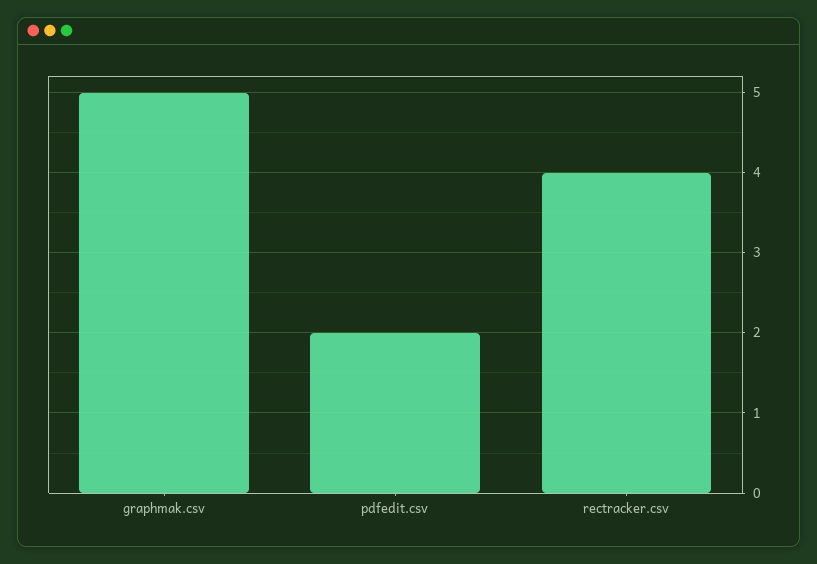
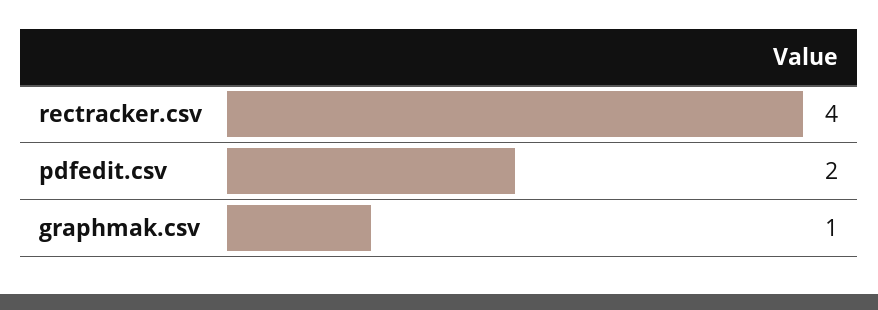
graphmak.csv: 5 -> 1

